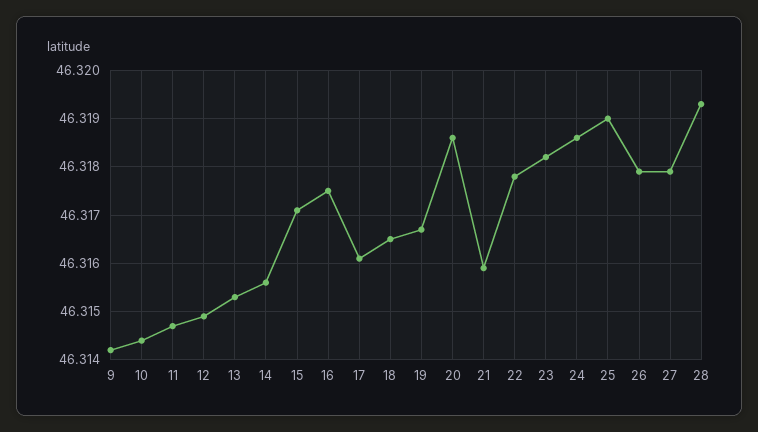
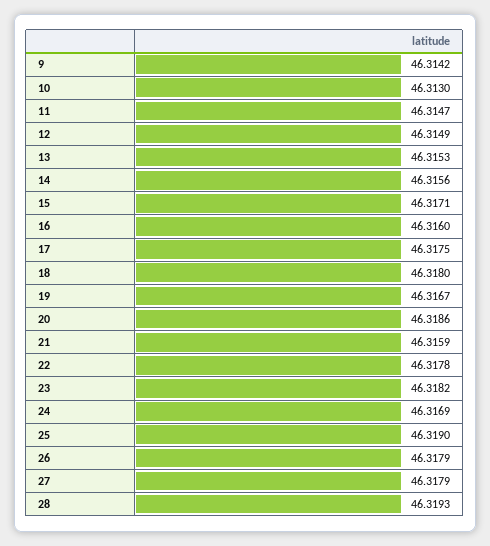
10: 46.3145 -> 46.313
16: 46.3175 -> 46.316
17: 46.316 -> 46.3175
18: 46.3165 -> 46.318
24: 46.3185 -> 46.3169

